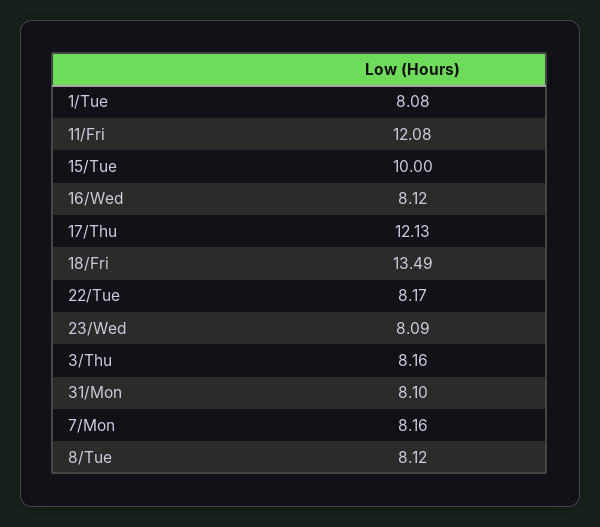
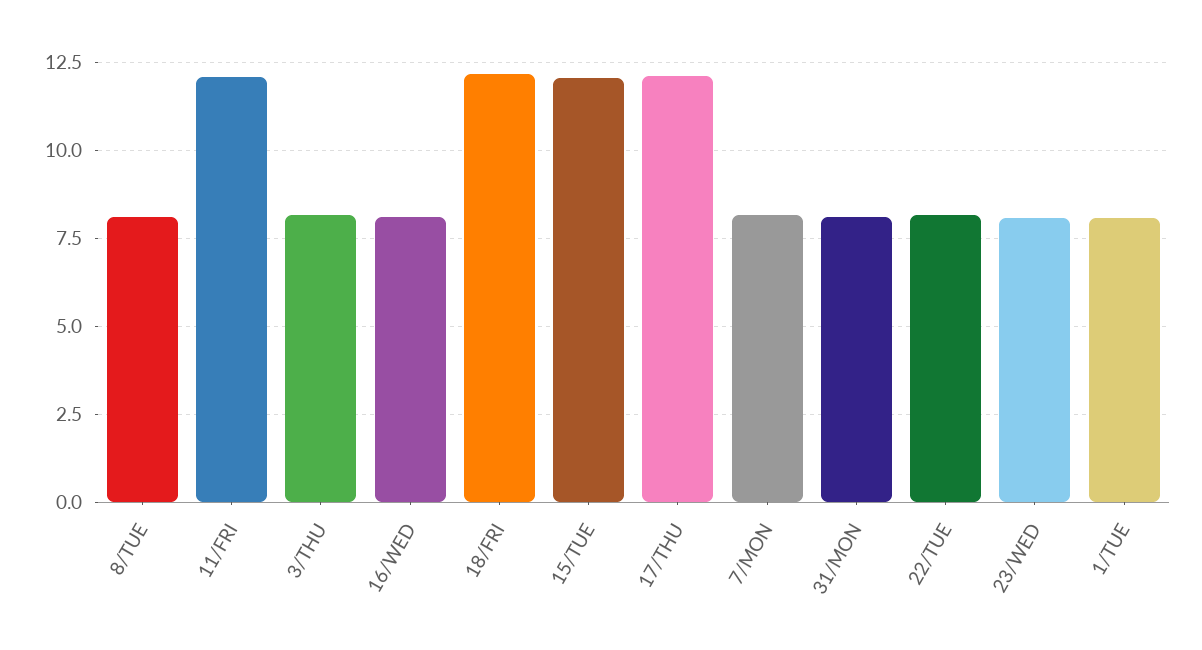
15/Tue: 10 -> 12
18/Fri: 13.49 -> 12.25

